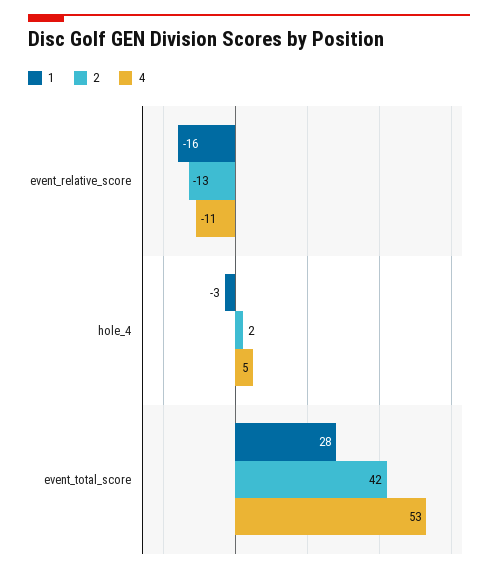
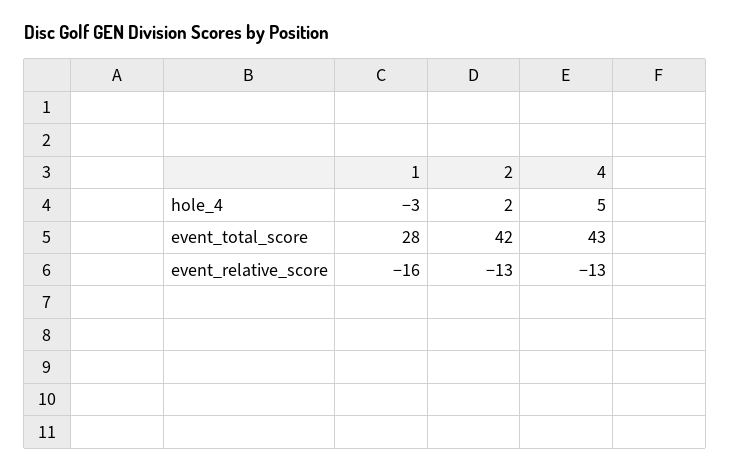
4, event_relative_score: -11 -> -13
4, event_total_score: 53 -> 43

